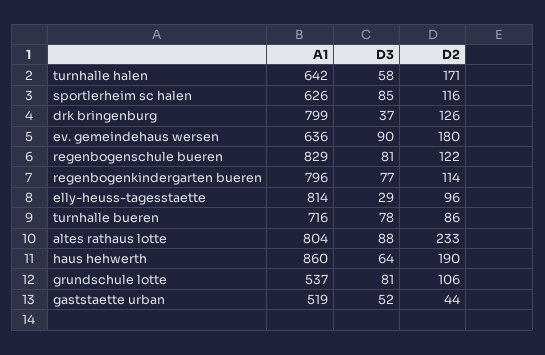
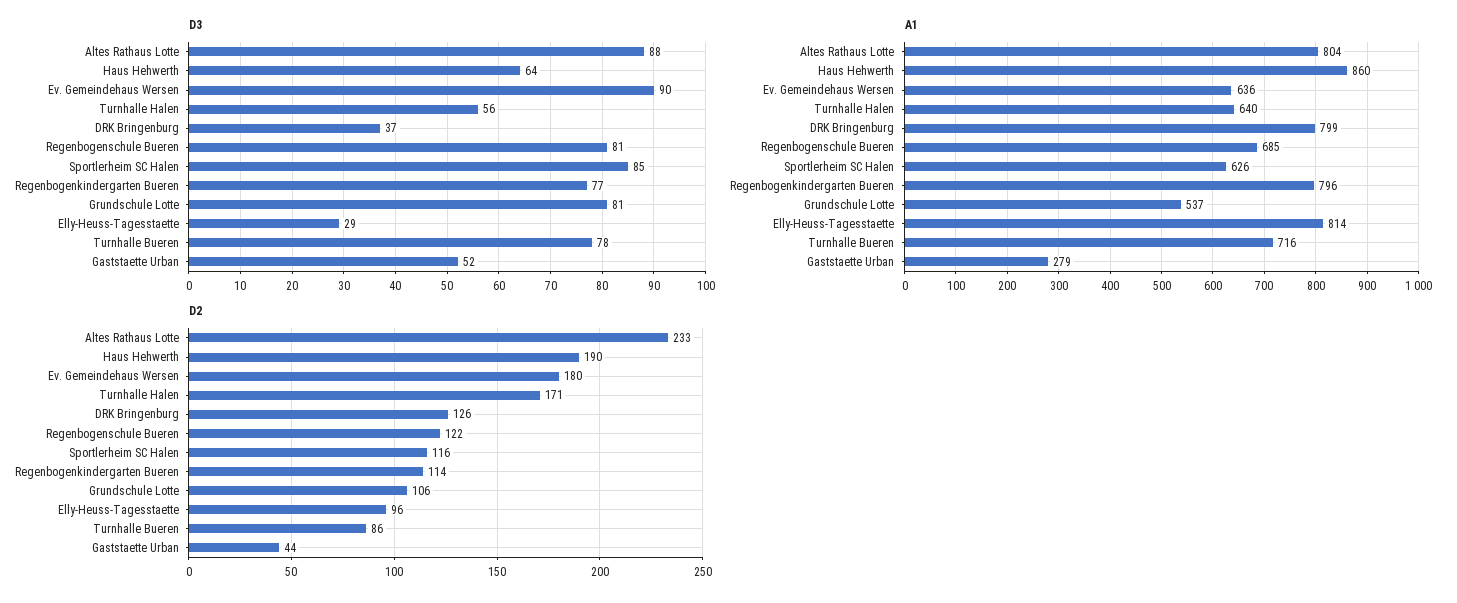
A1, turnhalle halen: 642 -> 640
D3, turnhalle halen: 58 -> 56
A1, regenbogenschule bueren: 829 -> 685
A1, gaststaette urban: 519 -> 279

